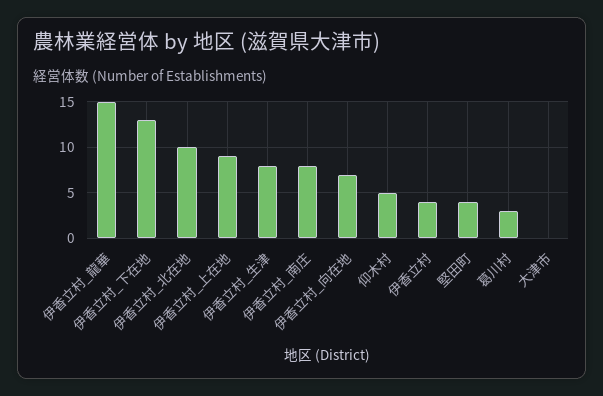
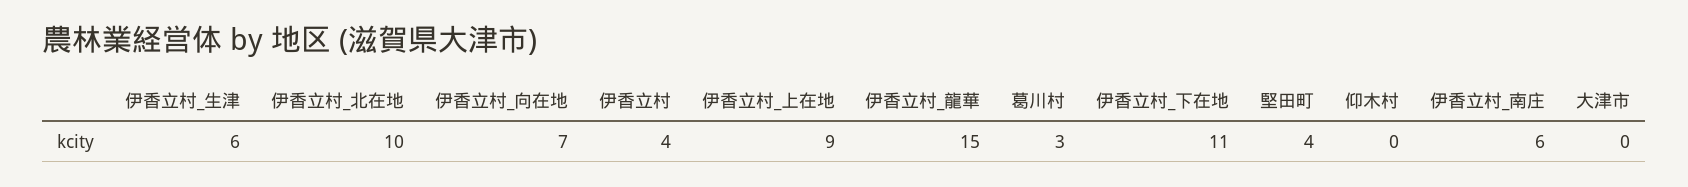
伊香立村_下在地: 13 -> 11
伊香立村_生津: 8 -> 6
伊香立村_南庄: 8 -> 6
仰木村: 5 -> 0

